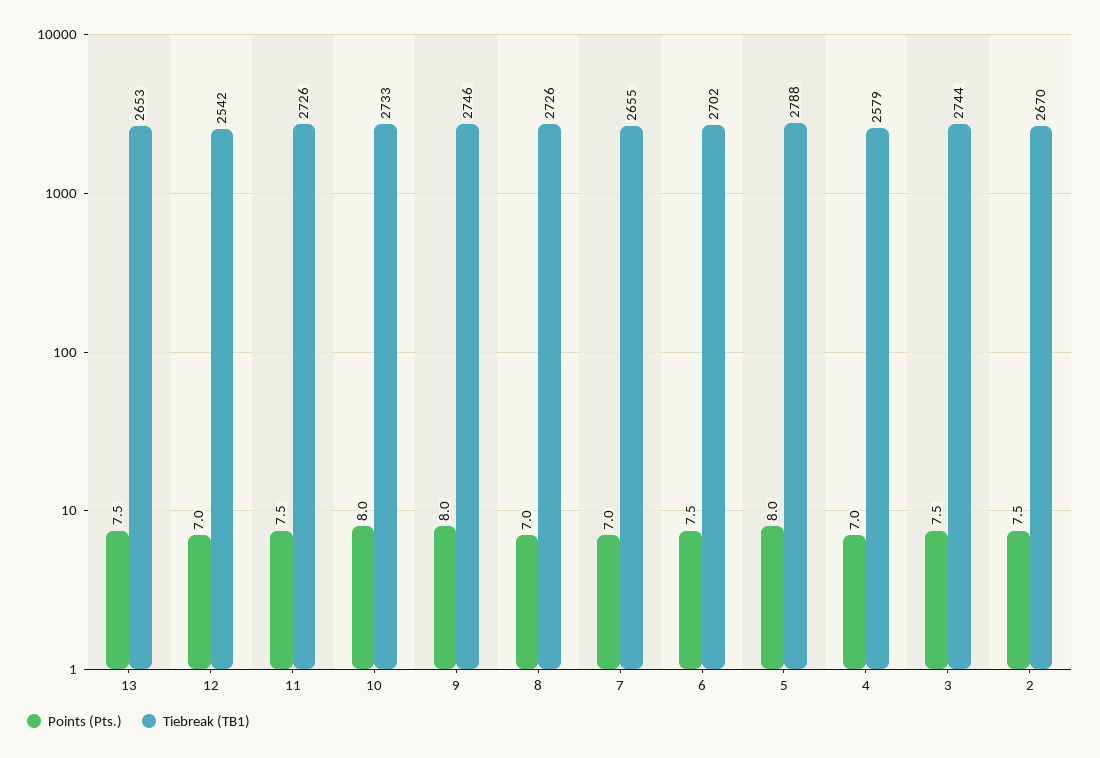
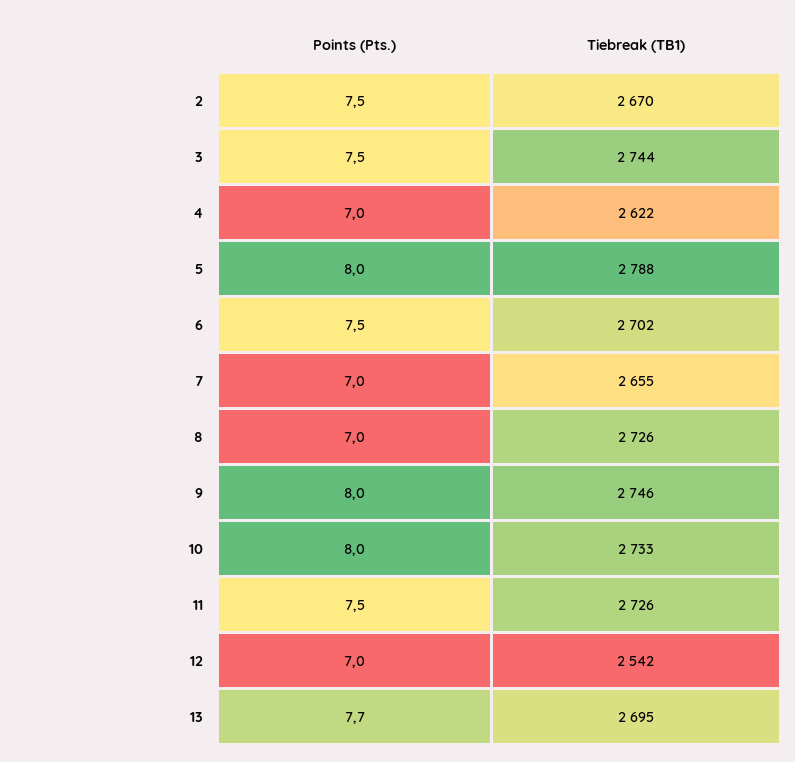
Points (Pts.), 13: 7.5 -> 7.7
Tiebreak (TB1), 13: 2653 -> 2695
Tiebreak (TB1), 4: 2579 -> 2622

